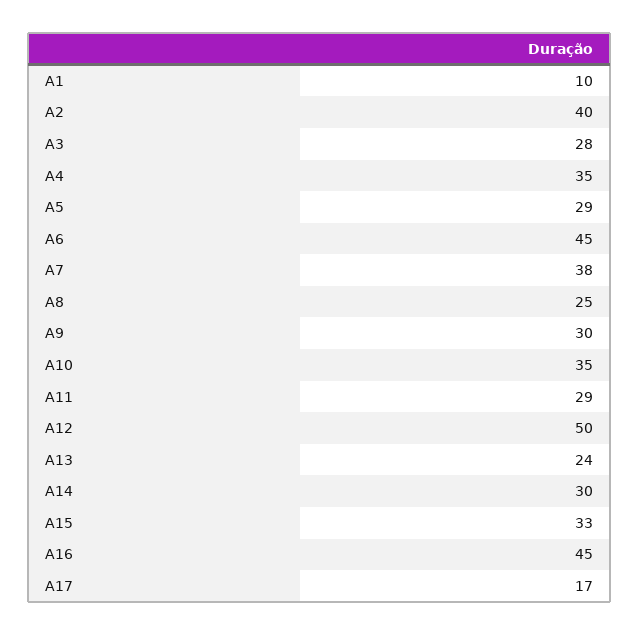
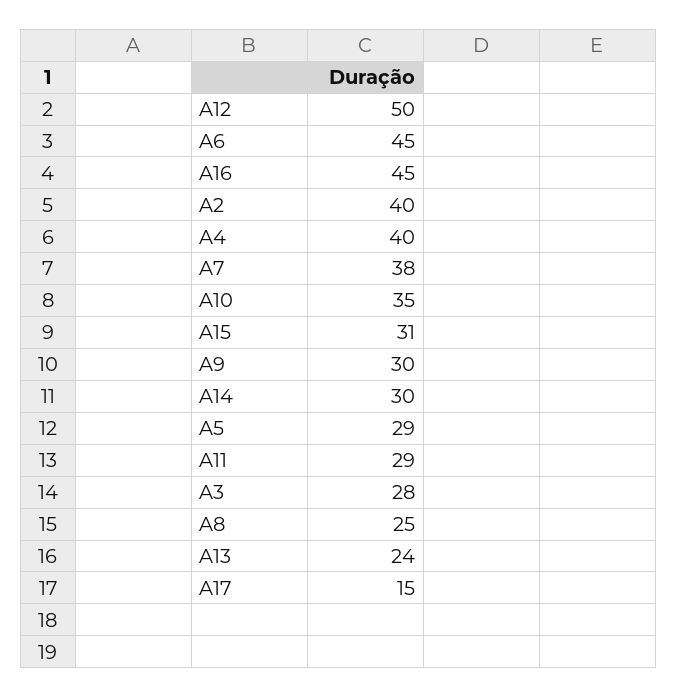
A1: 10 -> none
A4: 35 -> 40
A15: 33 -> 31
A17: 17 -> 15

